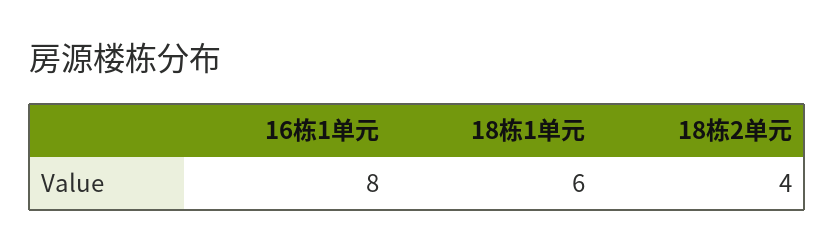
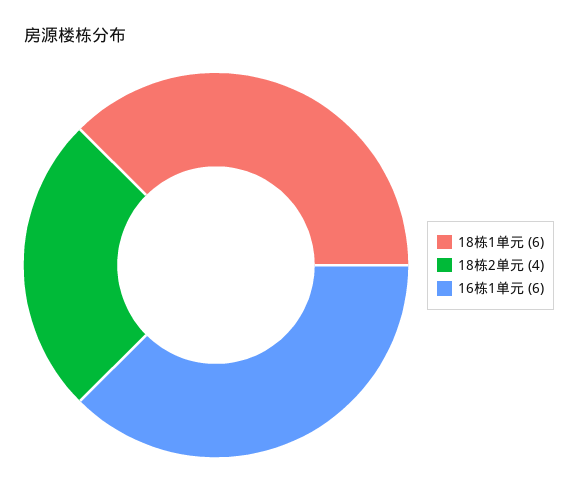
16栋1单元: 8 -> 6

